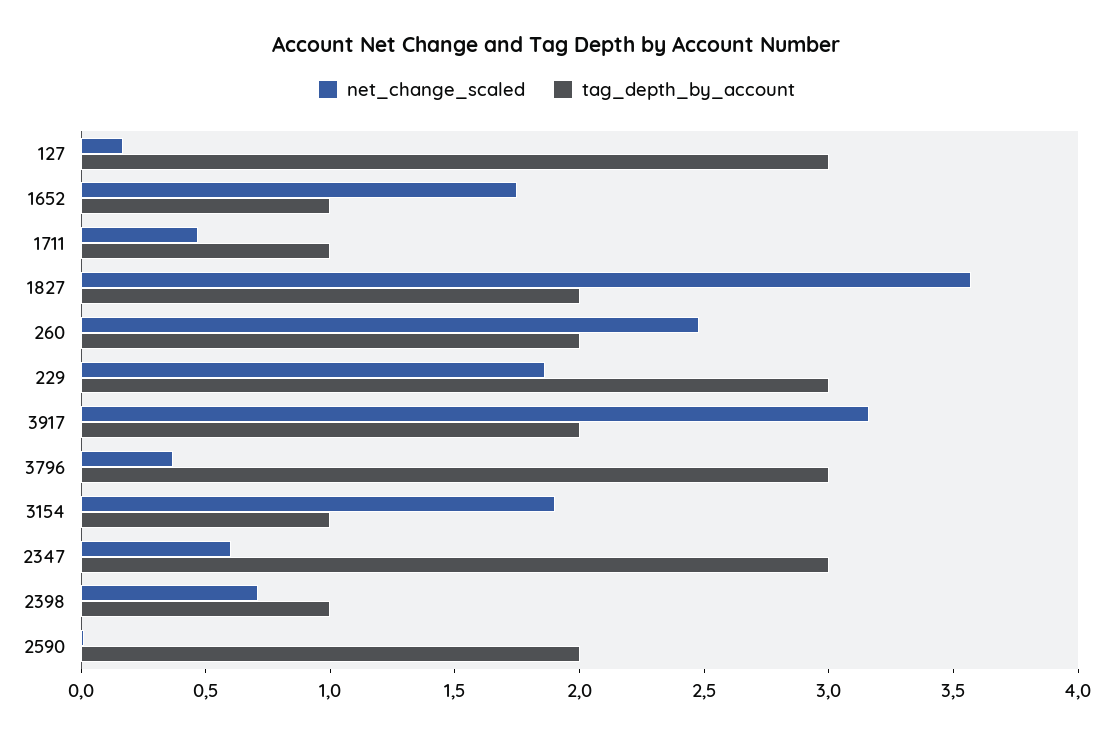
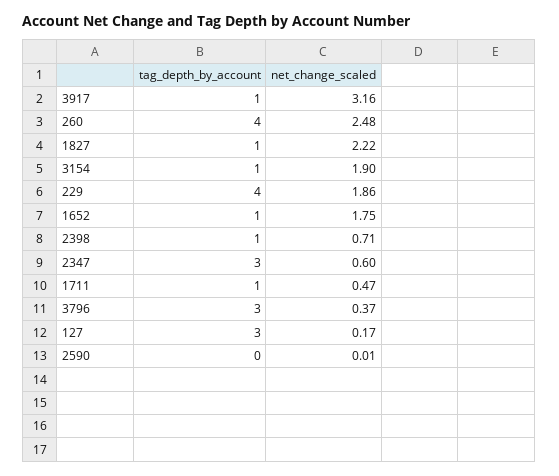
net_change_scaled, 1827: 3.6 -> 2.22
tag_depth_by_account, 1827: 2 -> 1
tag_depth_by_account, 260: 2 -> 4
tag_depth_by_account, 229: 3 -> 4
tag_depth_by_account, 3917: 2 -> 1
tag_depth_by_account, 2590: 2 -> 0

